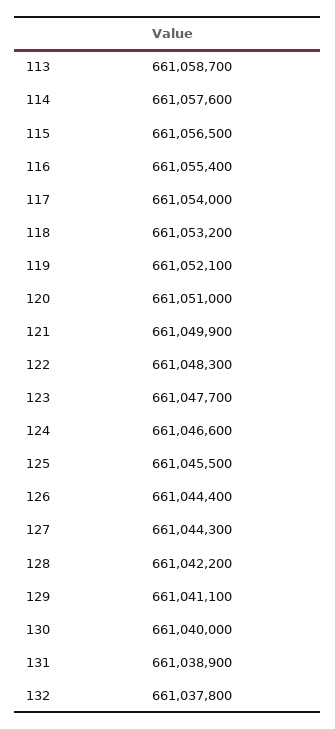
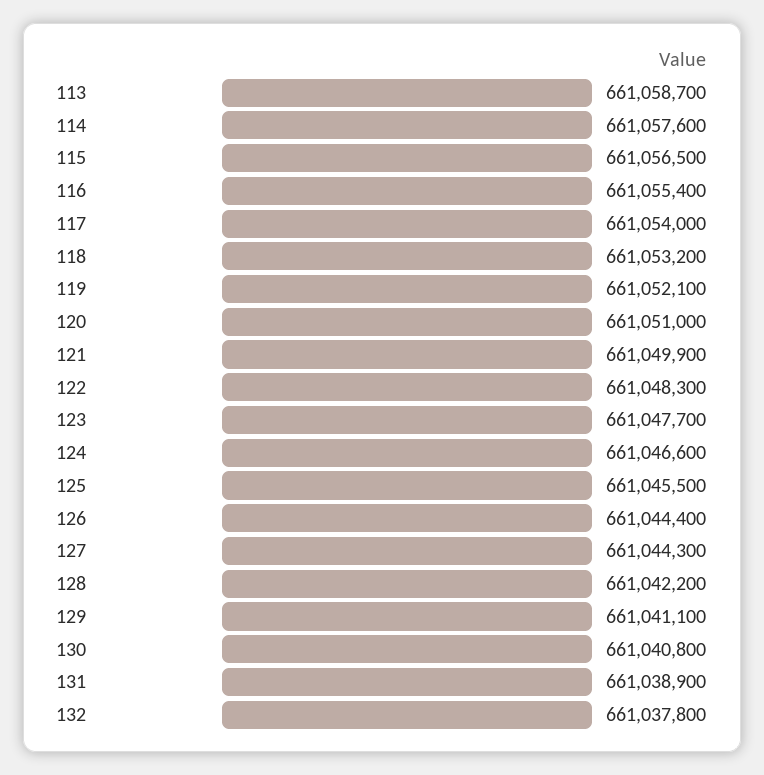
130: 661040000 -> 661040800

